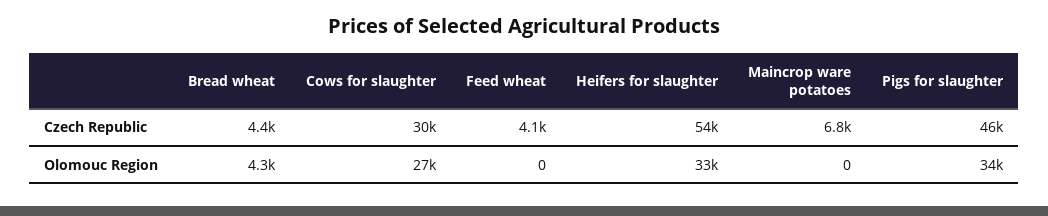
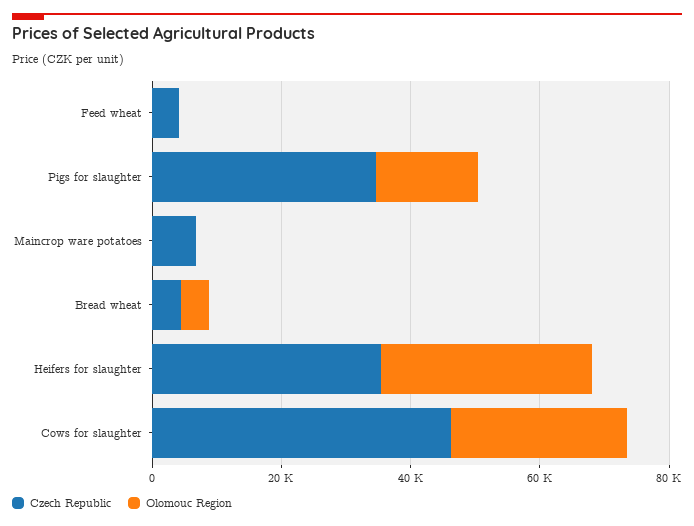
Czech Republic, Cows for slaughter: 30000 -> 45000
Czech Republic, Heifers for slaughter: 54000 -> 35000
Czech Republic, Pigs for slaughter: 46000 -> 35000
Olomouc Region, Pigs for slaughter: 34000 -> 15000

